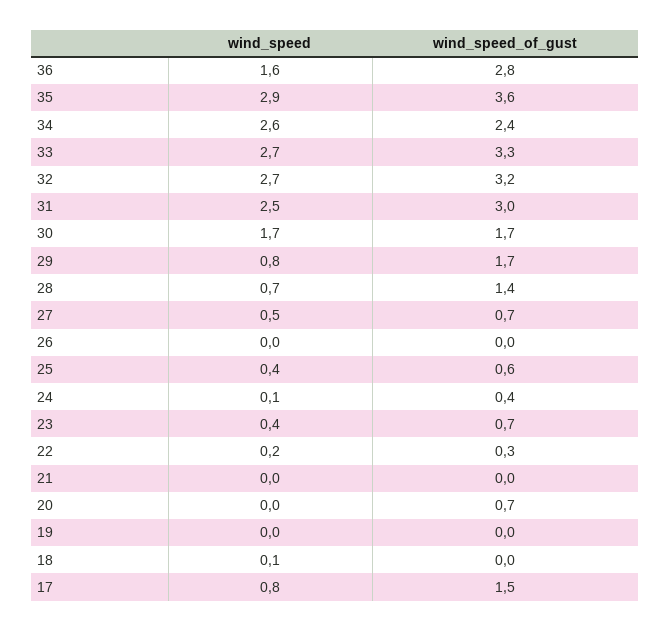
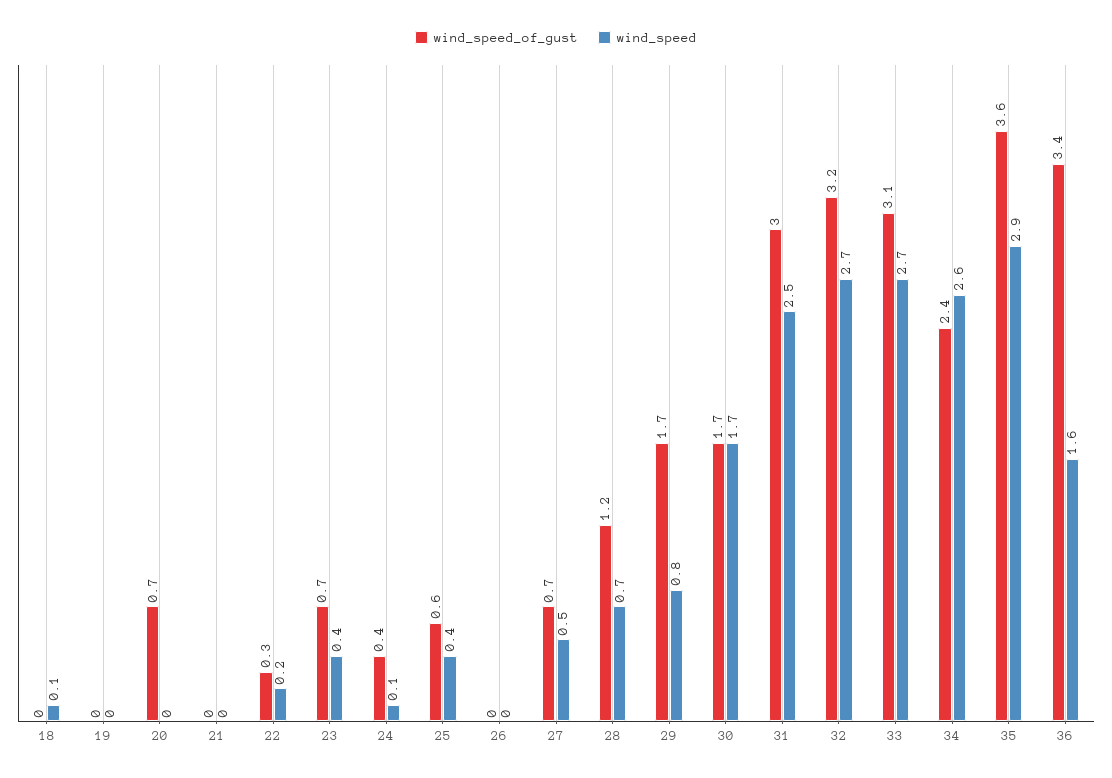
wind_speed_of_gust, 36: 2.8 -> 3.4
wind_speed_of_gust, 33: 3.3 -> 3.1
wind_speed_of_gust, 28: 1.4 -> 1.2
wind_speed, 17: 0.8 -> none
wind_speed_of_gust, 17: 1.5 -> none

